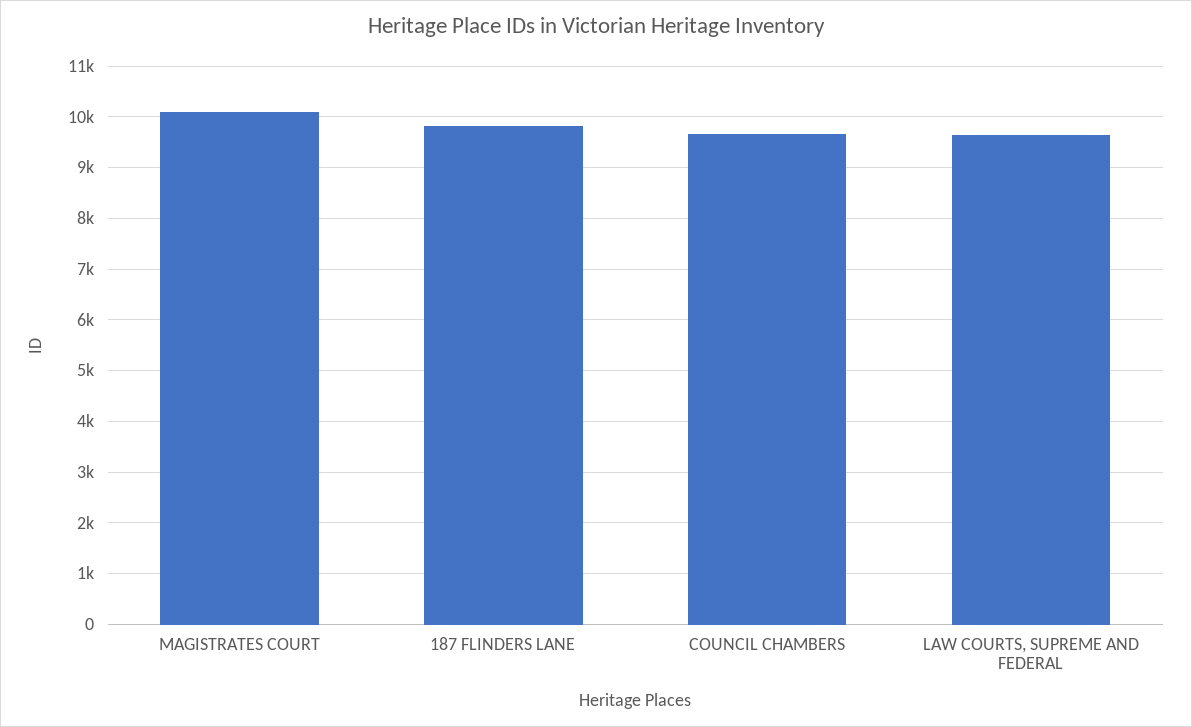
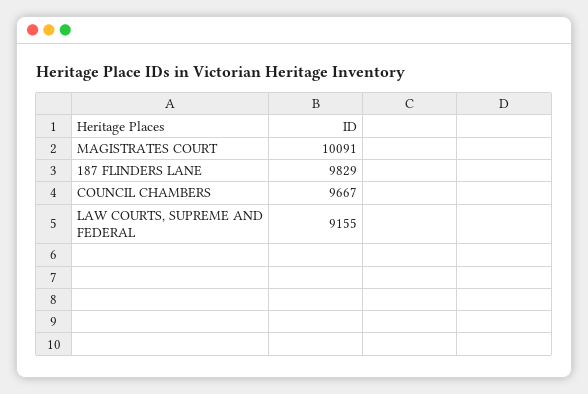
LAW COURTS, SUPREME AND FEDERAL: 9600 -> 9155

